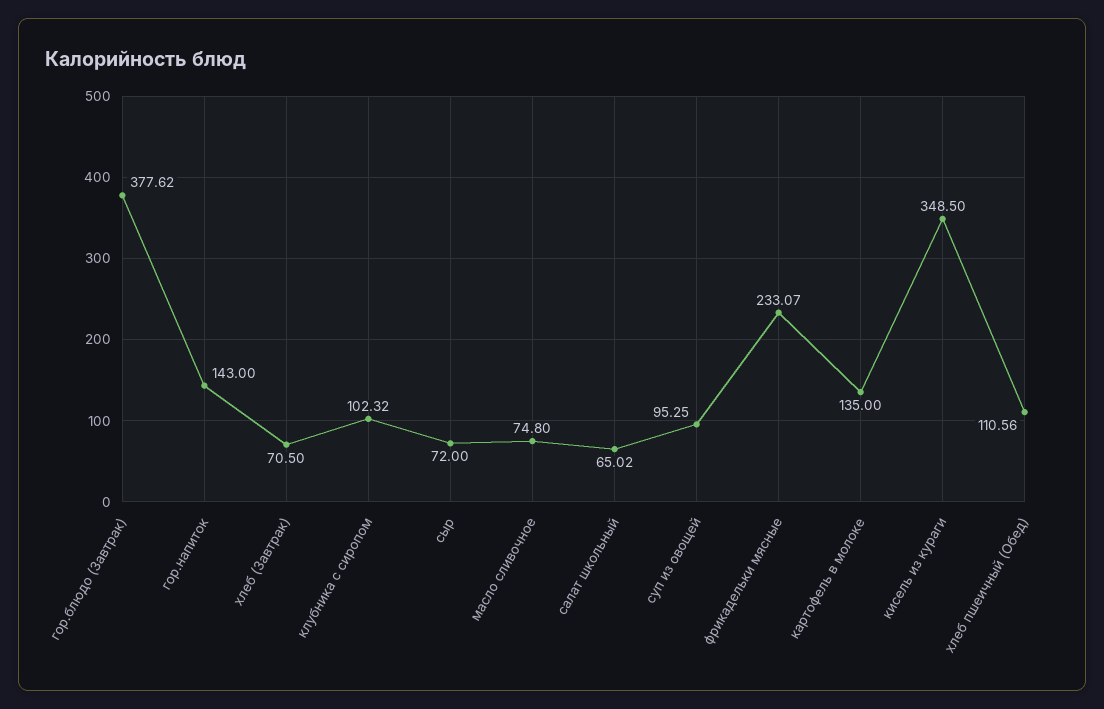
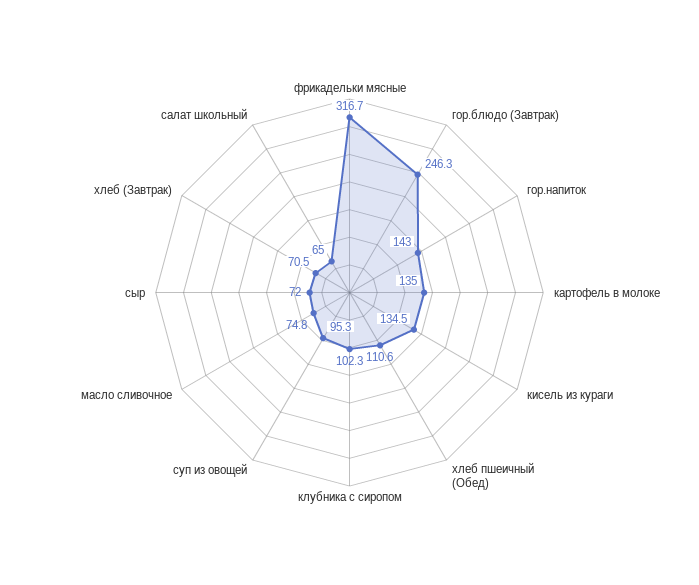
гор.блюдо (Завтрак): 377.62 -> 246.3
фрикадельки мясные: 233.07 -> 316.7
кисель из кураги: 348.5 -> 134.5

